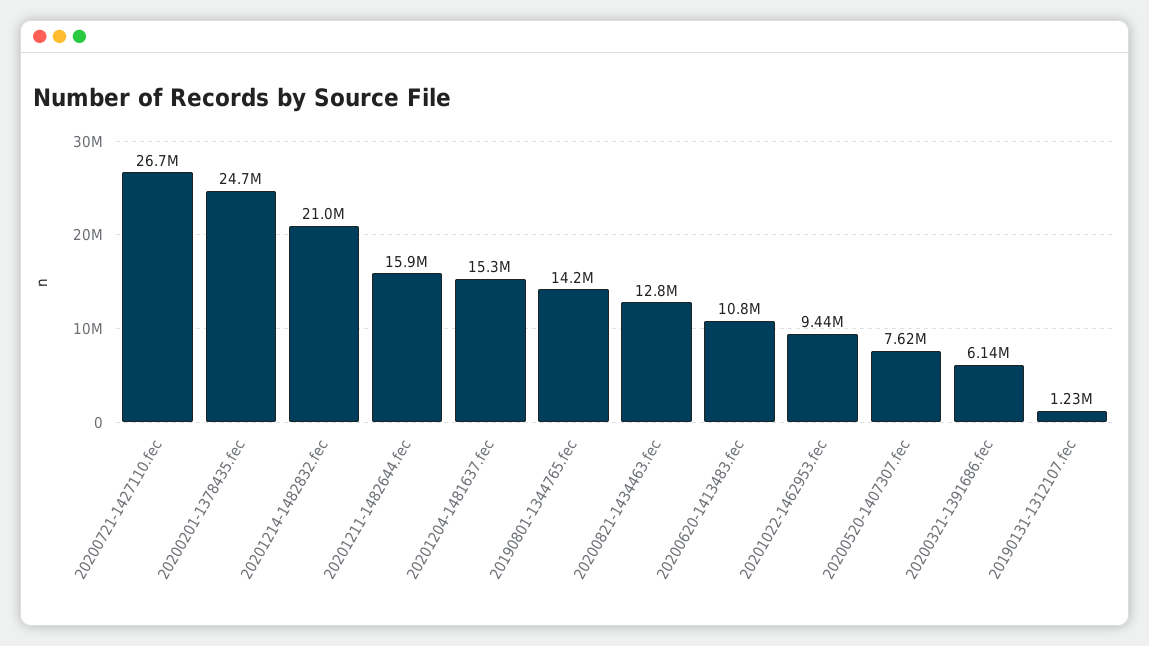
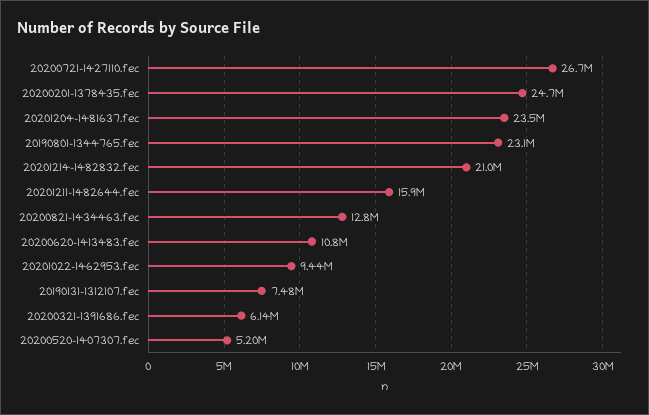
20201204-1481637.fec: 15300000 -> 23500000
20190801-1344765.fec: 14200000 -> 23100000
20200520-1407307.fec: 7620000 -> 5200000
20190131-1312107.fec: 1230000 -> 7480000

